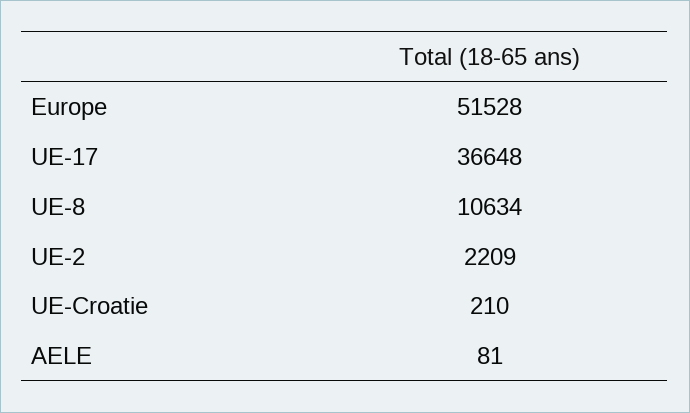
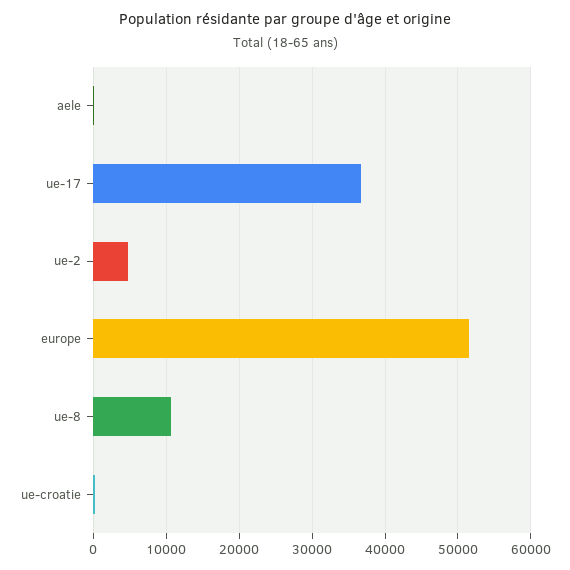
UE-2: 2209 -> 5000

